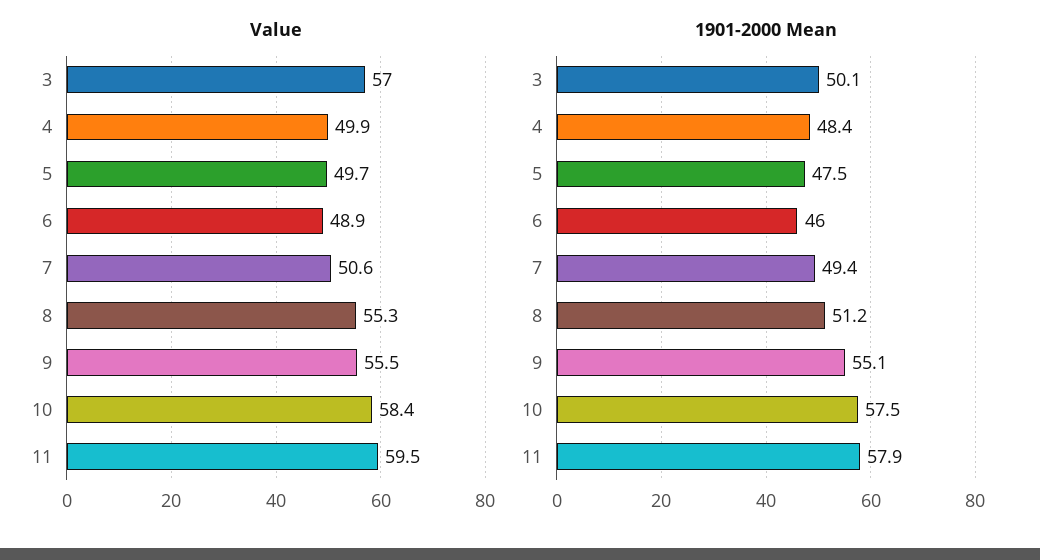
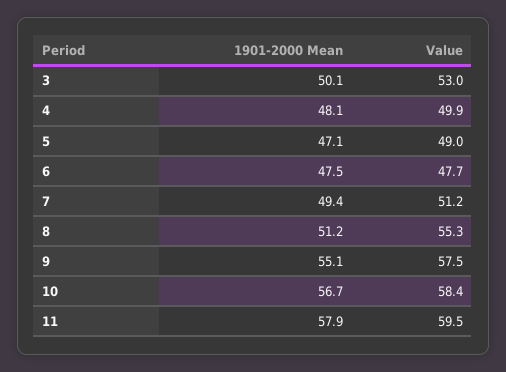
Value, 3: 57 -> 53
Value, 5: 49.7 -> 49
Value, 6: 48.9 -> 47.7
Value, 7: 50.6 -> 51.2
Value, 9: 55.5 -> 57.5
1901-2000 Mean, 4: 48.4 -> 48.1
1901-2000 Mean, 5: 47.5 -> 47.1
1901-2000 Mean, 6: 46 -> 47.5
1901-2000 Mean, 10: 57.5 -> 56.7

